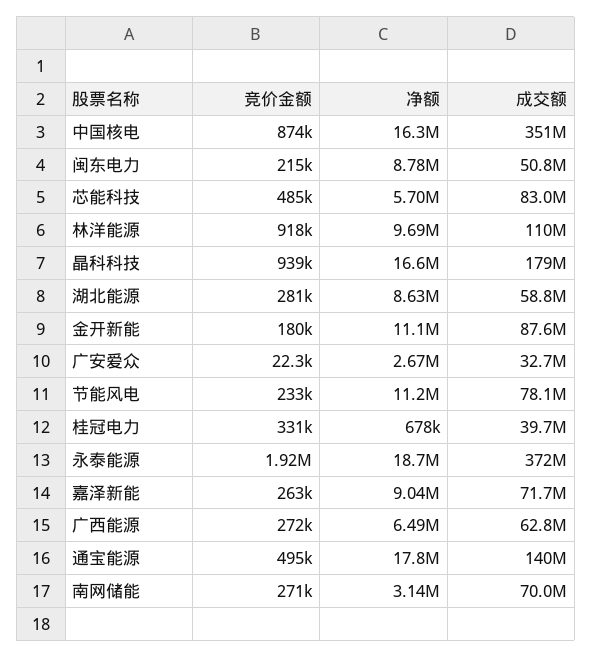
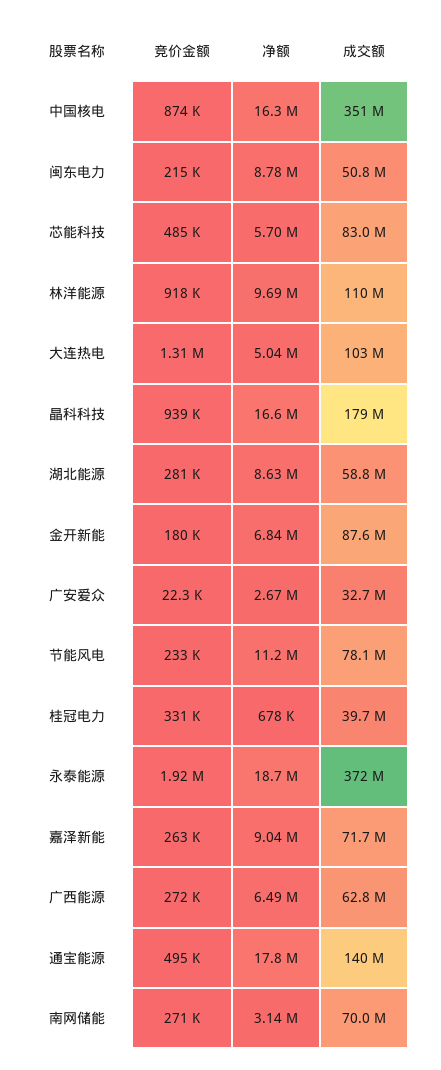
净额, 金开新能: 11100000 -> 6840000
竞价金额, 大连热电: none -> 1310000
净额, 大连热电: none -> 5040000
成交额, 大连热电: none -> 103000000

